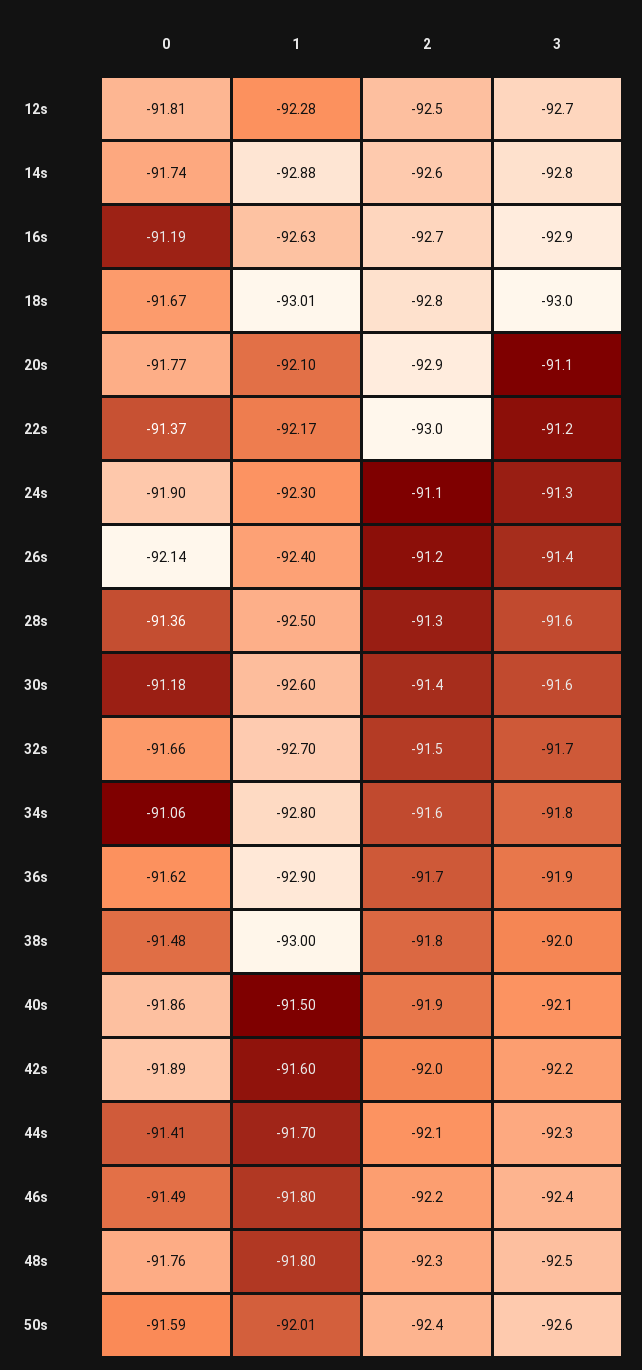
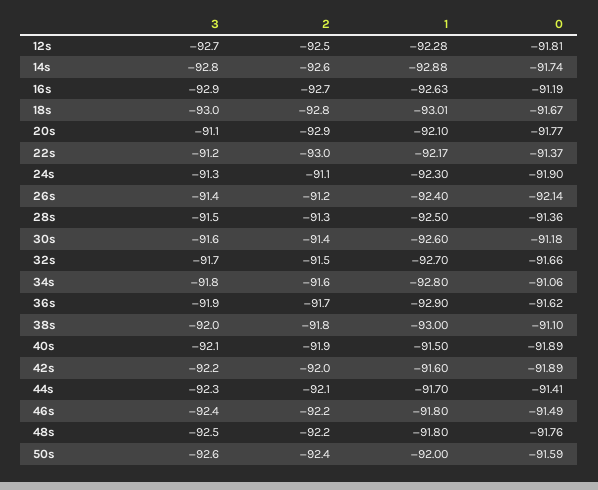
3, 28s: -91.6 -> -91.5
0, 38s: -91.48 -> -91.1
0, 40s: -91.86 -> -91.89
2, 48s: -92.3 -> -92.2
1, 50s: -92.01 -> -92

